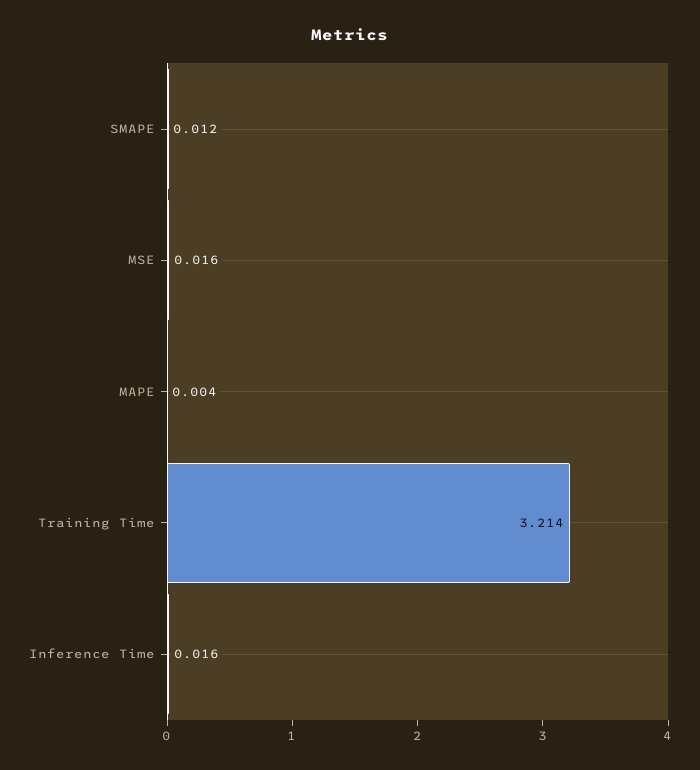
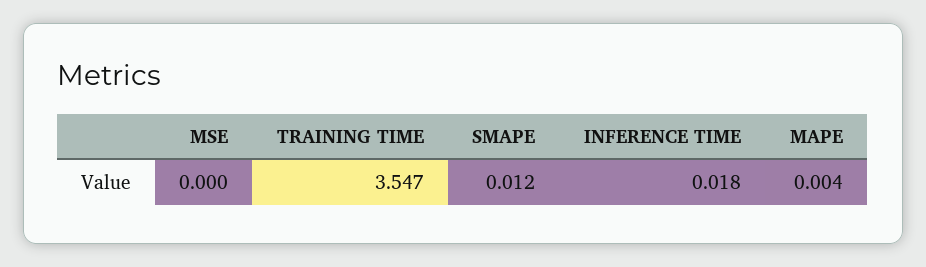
MSE: 0.016 -> 0
Training Time: 3.214 -> 3.547
Inference Time: 0.016 -> 0.018

